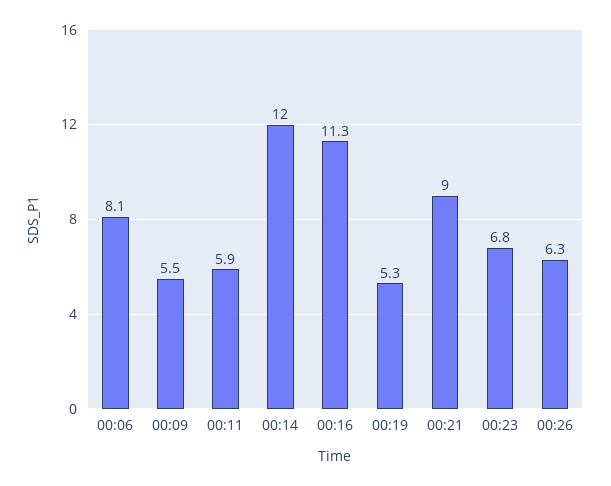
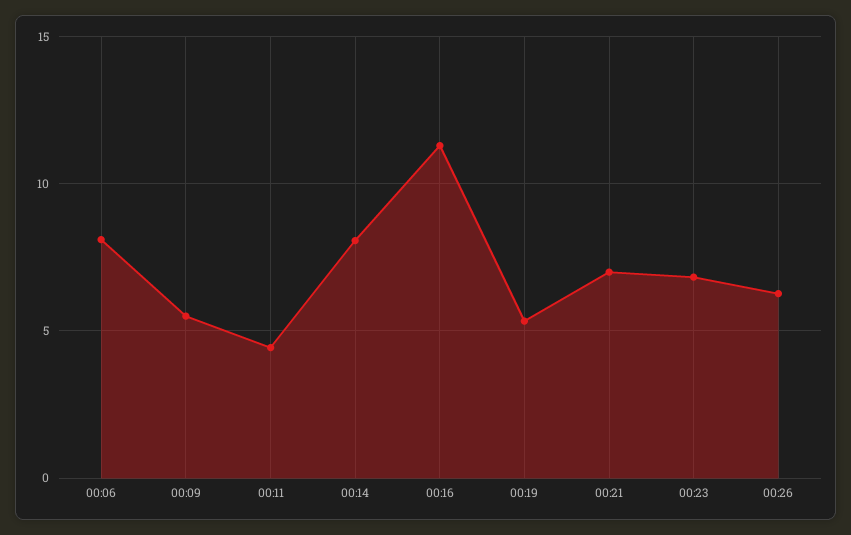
00:11: 5.9 -> 4.5
00:14: 12 -> 8
00:21: 9 -> 7

